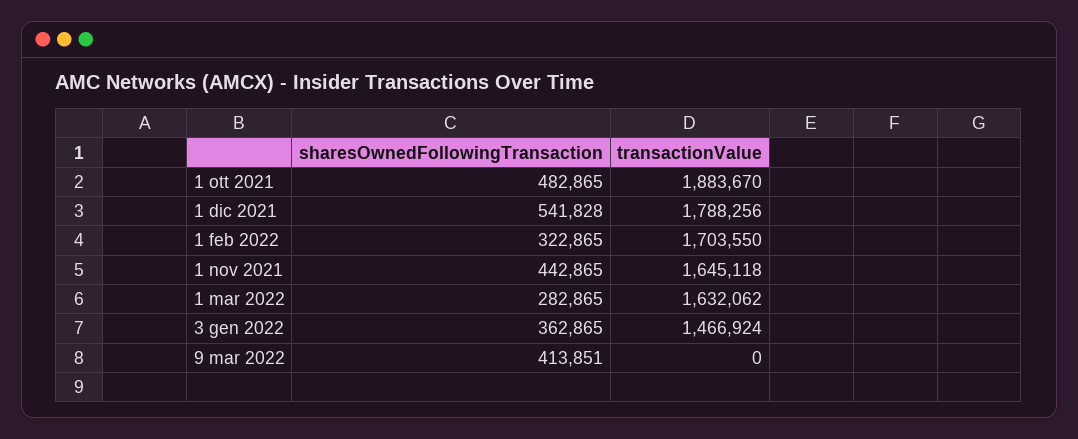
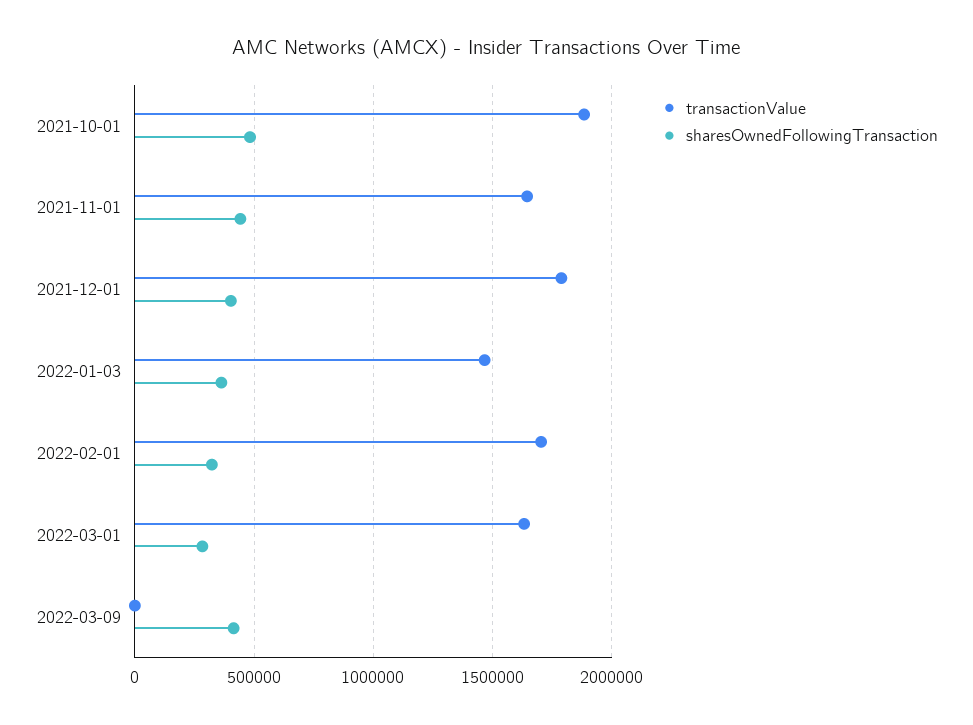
sharesOwnedFollowingTransaction, 1 dic 2021: 541828 -> 400000

